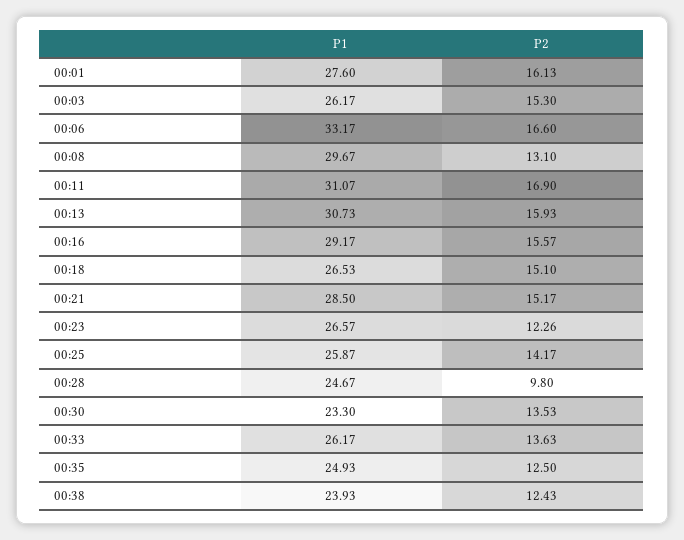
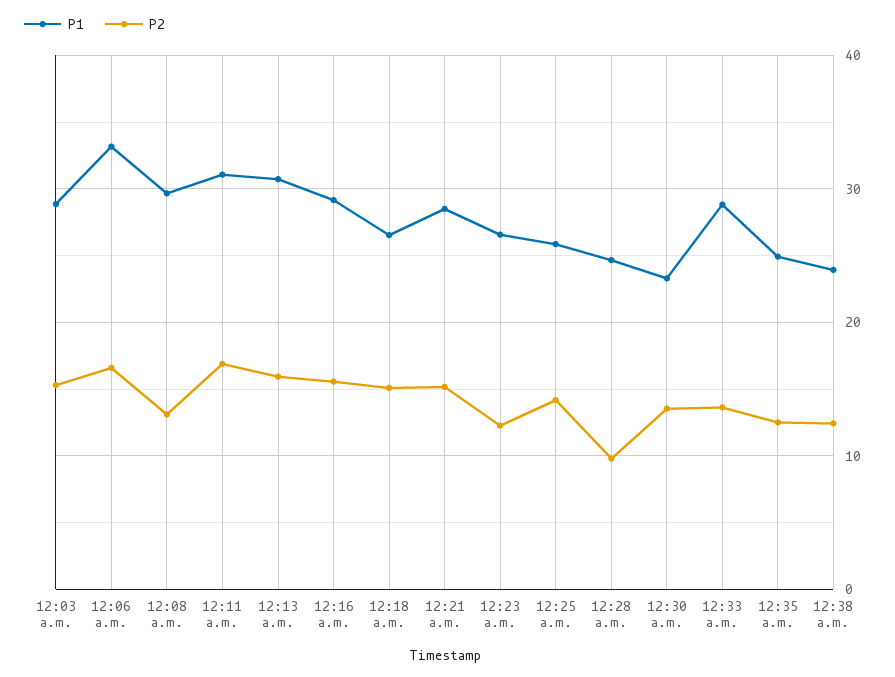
P1, 00:01: 27.6 -> none
P2, 00:01: 16.13 -> none
P1, 00:03: 26.17 -> 29
P1, 00:33: 26.17 -> 29

